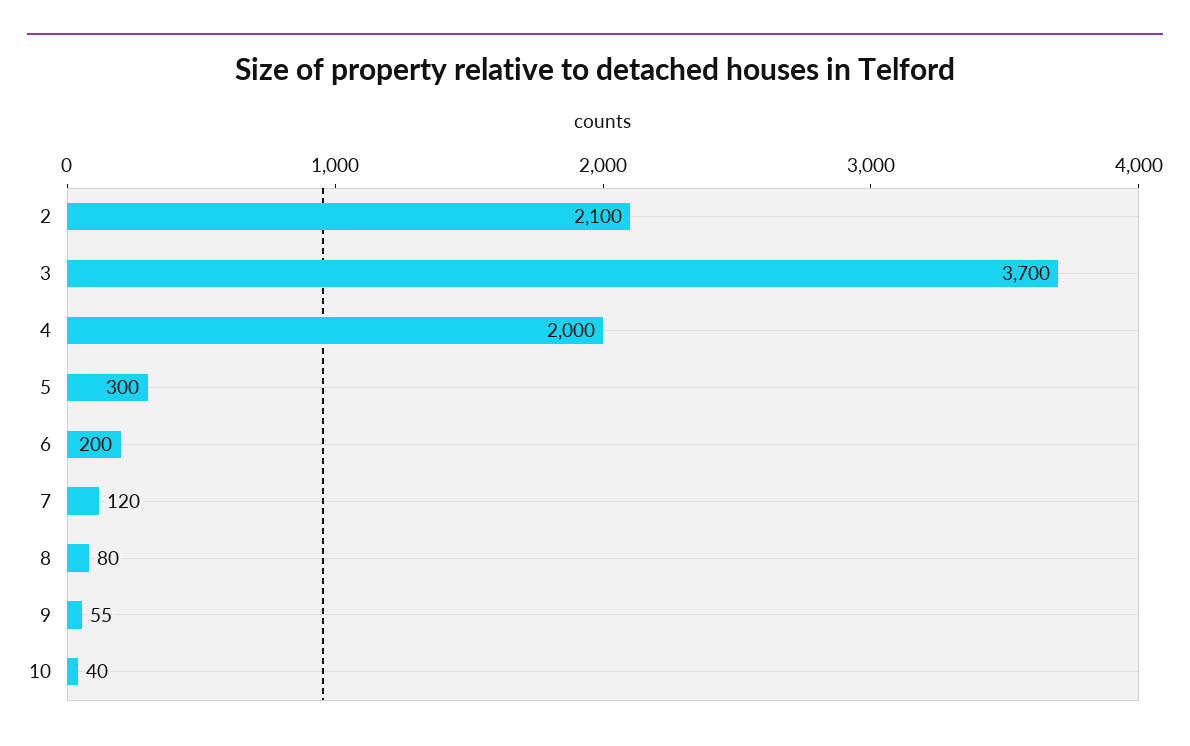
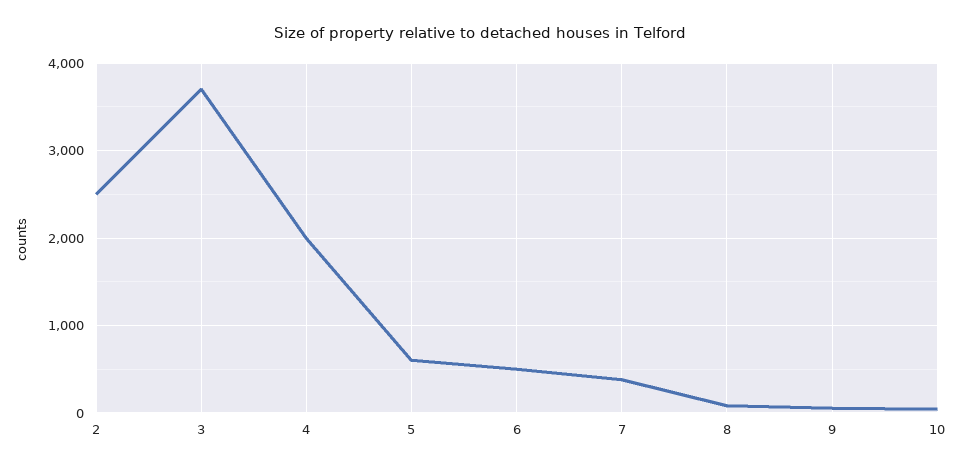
2: 2100 -> 2500
5: 300 -> 600
6: 200 -> 500
7: 120 -> 400

